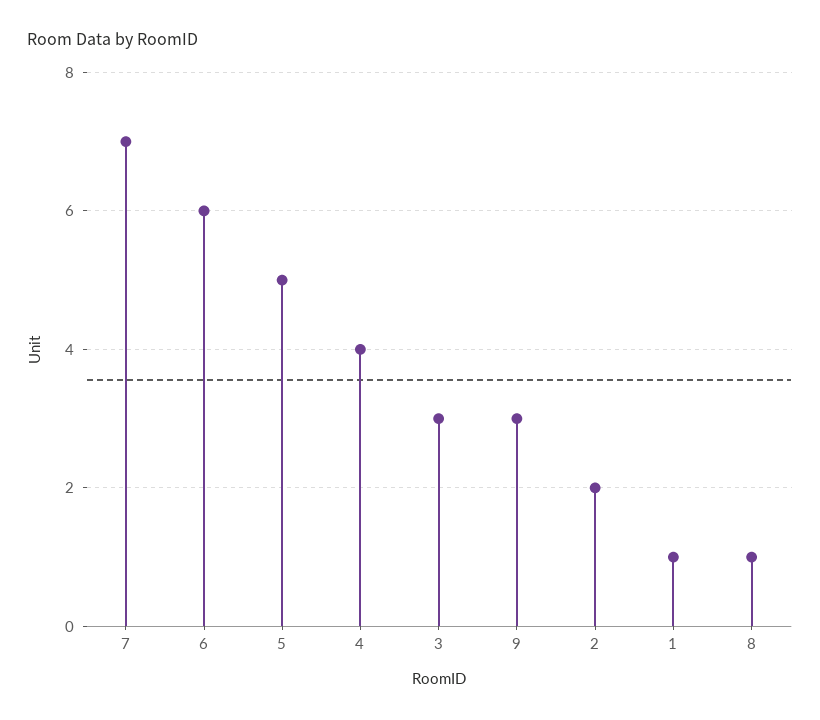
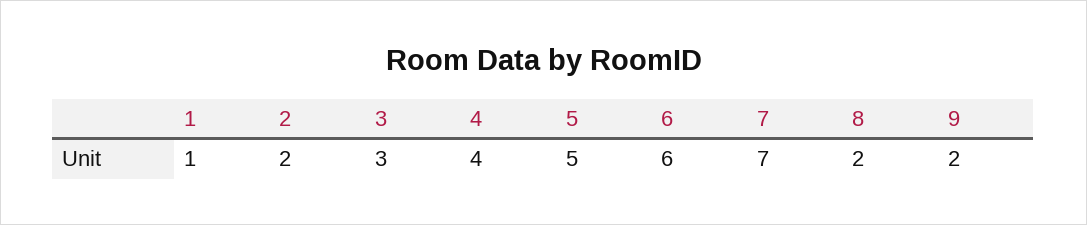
9: 3 -> 2
8: 1 -> 2

